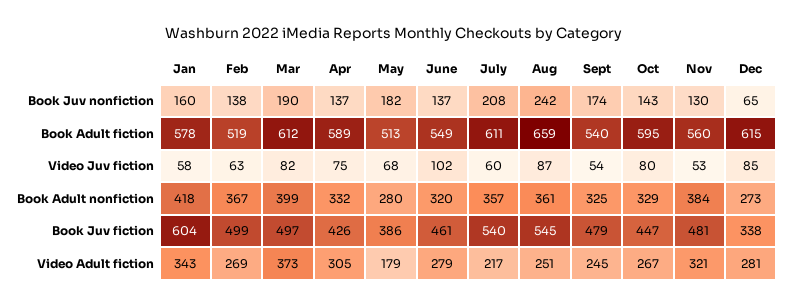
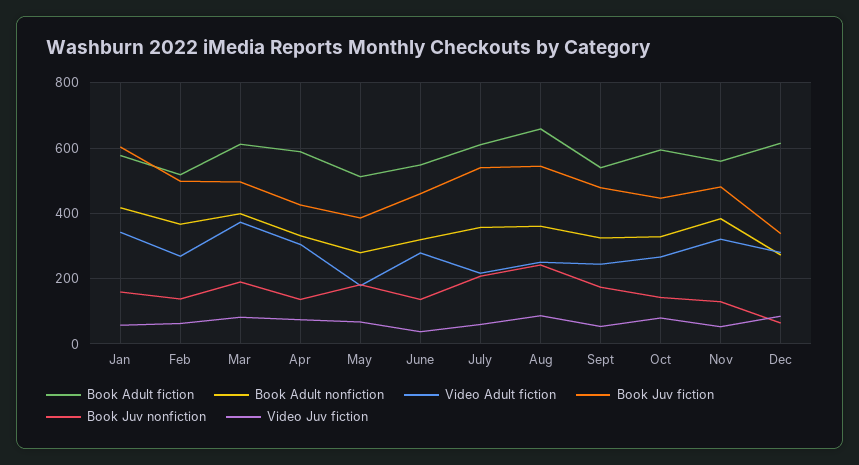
Video Juv fiction, June: 102 -> 40

